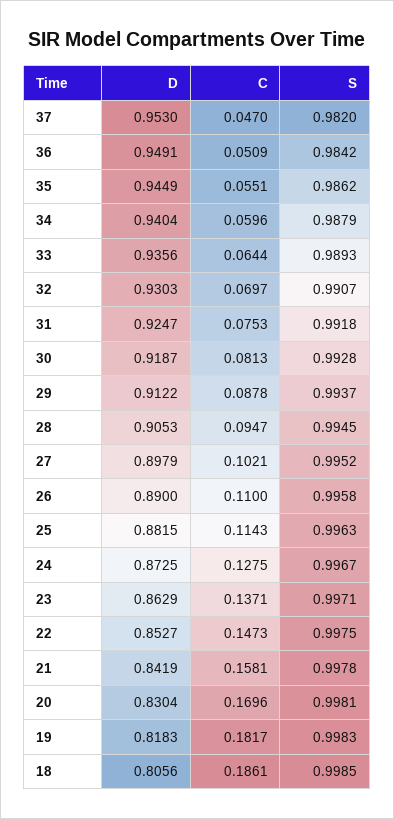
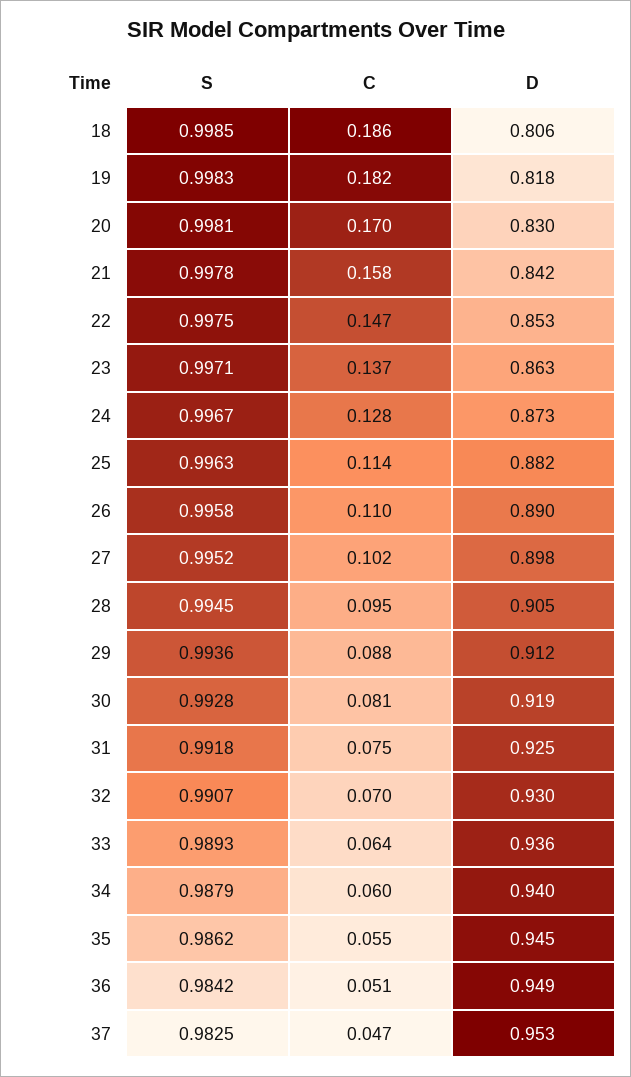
S, 37: 0.982 -> 0.9825
S, 29: 0.9937 -> 0.9936

